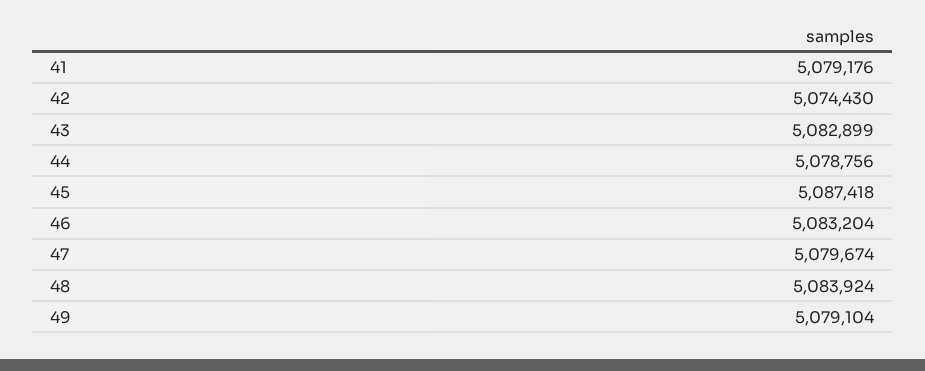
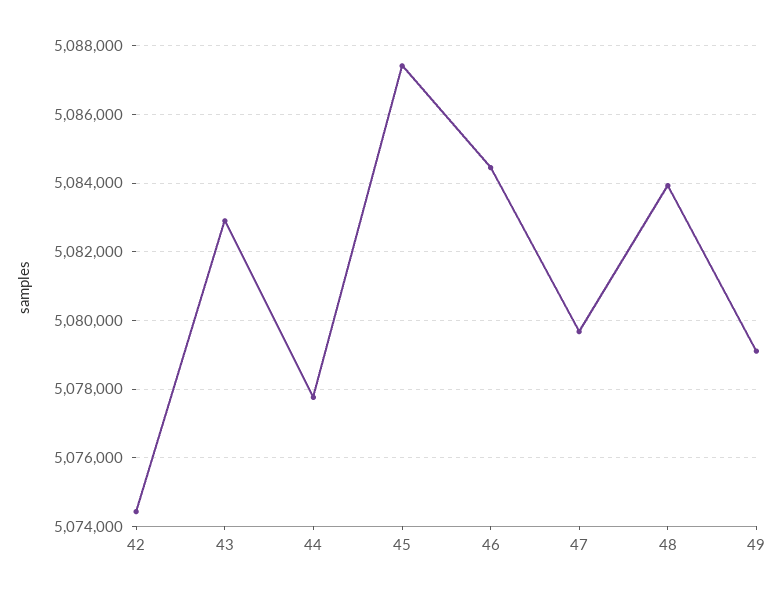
41: 5079176 -> none
44: 5078756 -> 5077800
46: 5083204 -> 5084400

